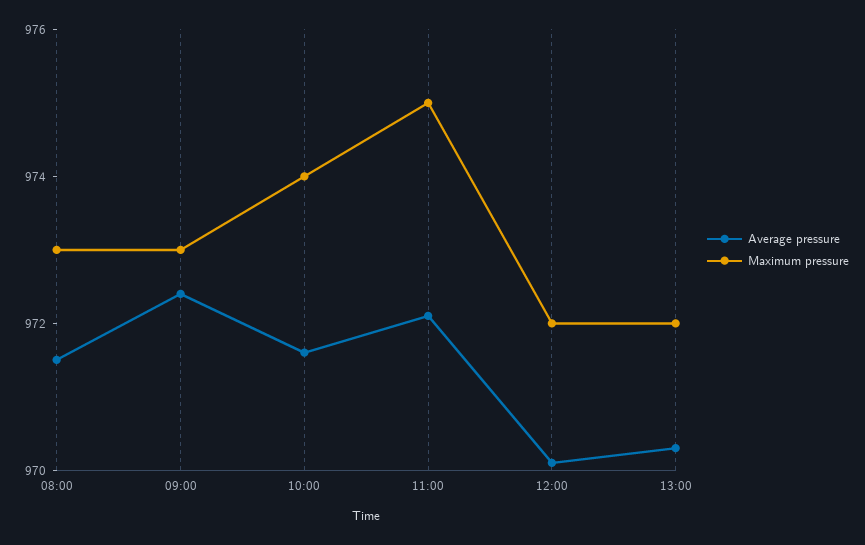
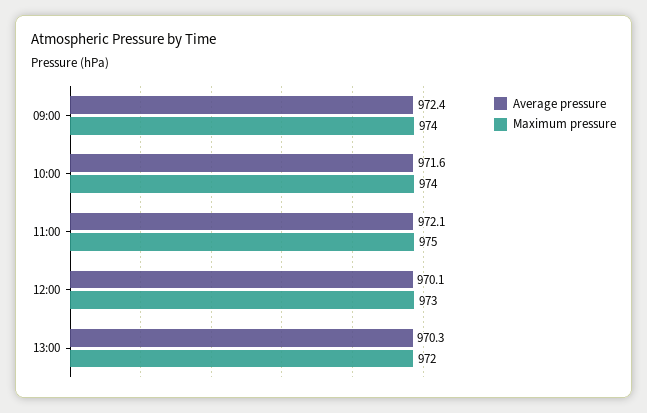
Average pressure, 08:00: 971.5 -> none
Maximum pressure, 08:00: 973 -> none
Maximum pressure, 09:00: 973 -> 974
Maximum pressure, 12:00: 972 -> 973

